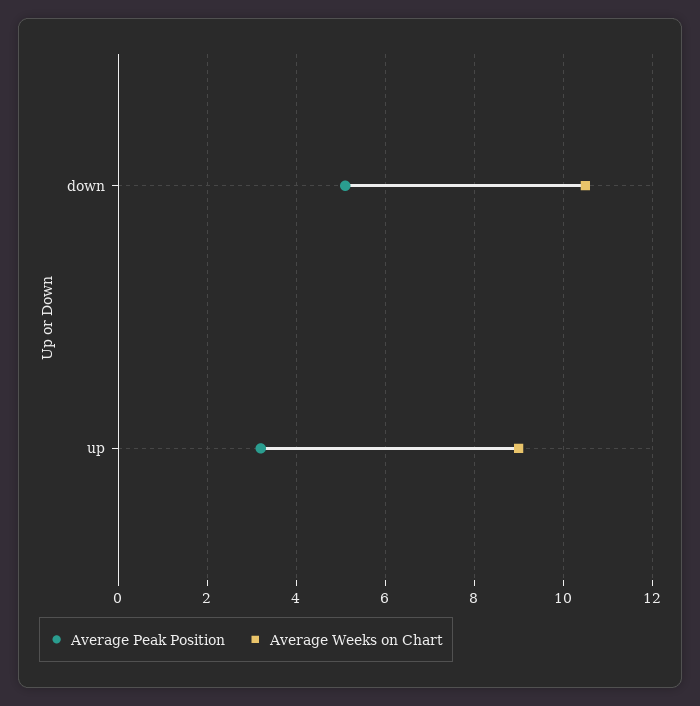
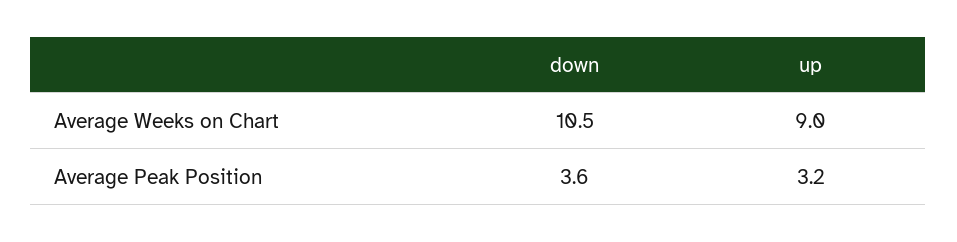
Average Peak Position, down: 5 -> 3.6

